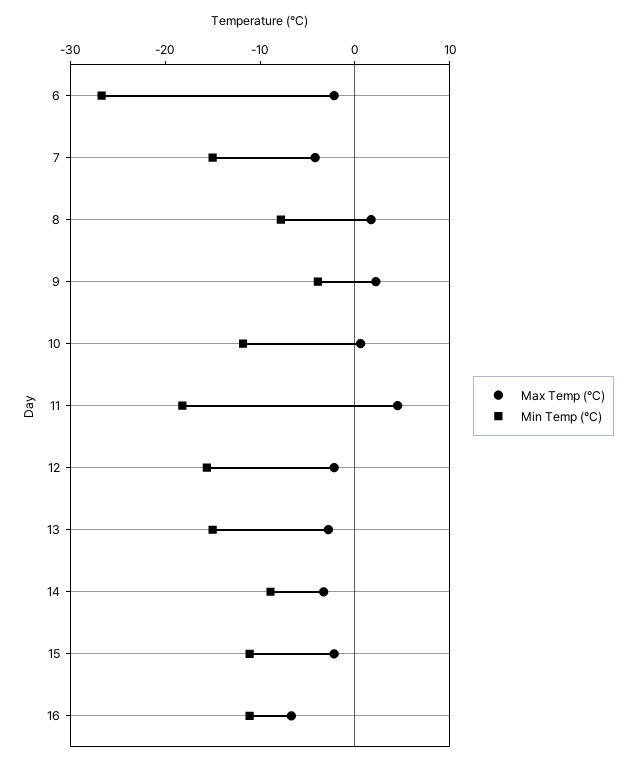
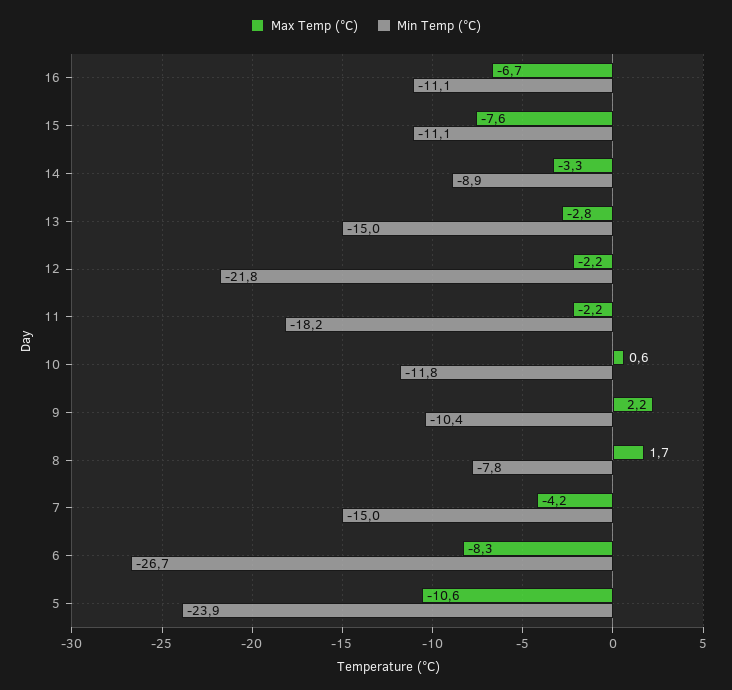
Max Temp (°C), 6: -2 -> -8.3
Min Temp (°C), 9: -4 -> -10.4
Max Temp (°C), 11: 4 -> -2.2
Min Temp (°C), 12: -16 -> -21.8
Max Temp (°C), 15: -2 -> -7.6
Max Temp (°C), 5: none -> -10.6
Min Temp (°C), 5: none -> -23.9

